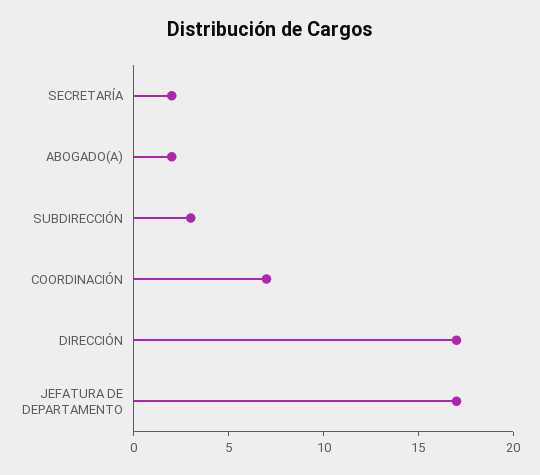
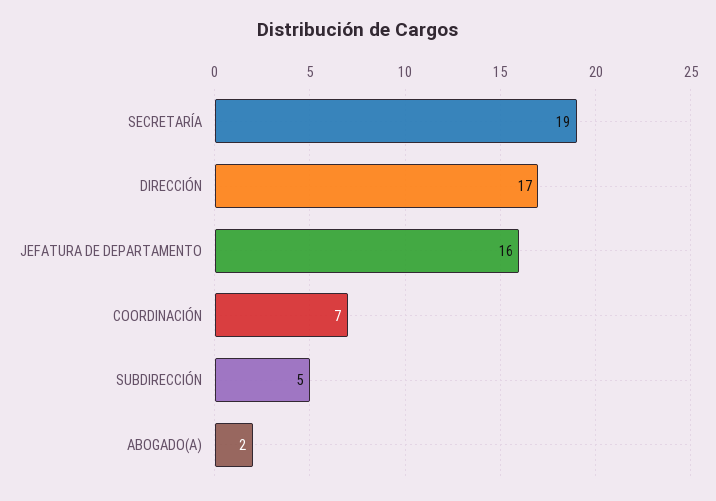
SECRETARÍA: 2 -> 19
SUBDIRECCIÓN: 3 -> 5
JEFATURA DE DEPARTAMENTO: 17 -> 16

